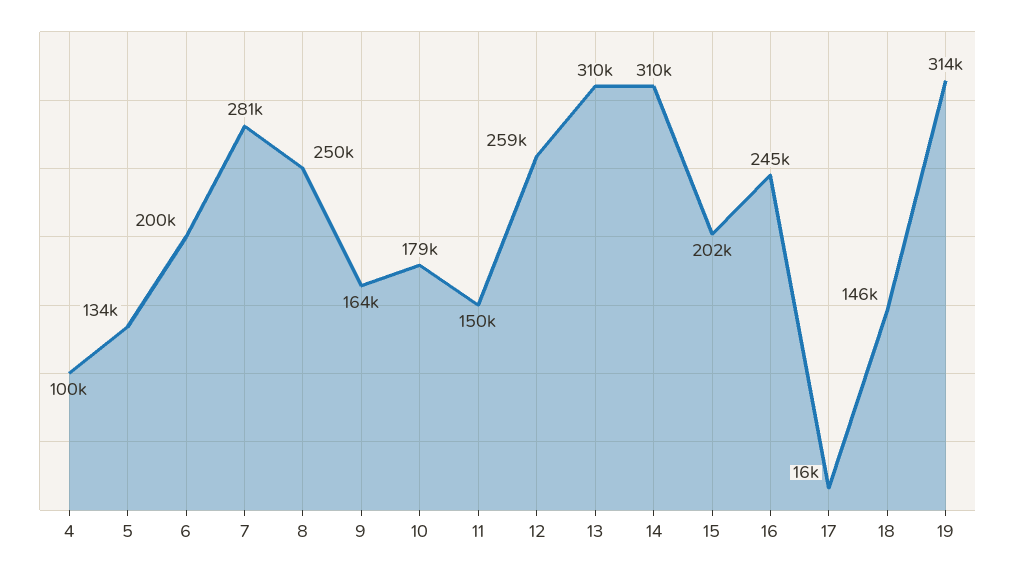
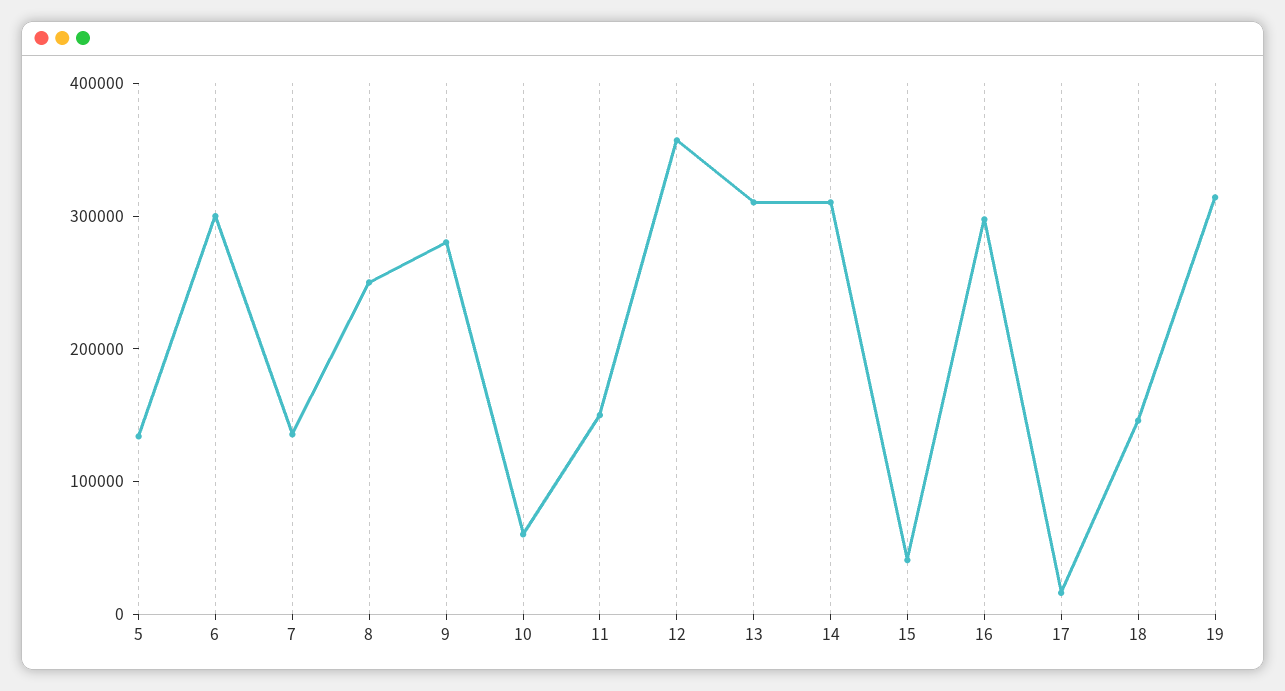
4: 100000 -> none
6: 200000 -> 300000
7: 281000 -> 140000
9: 164000 -> 280000
10: 179000 -> 60000
12: 259000 -> 360000
15: 202000 -> 40000
16: 245000 -> 300000

